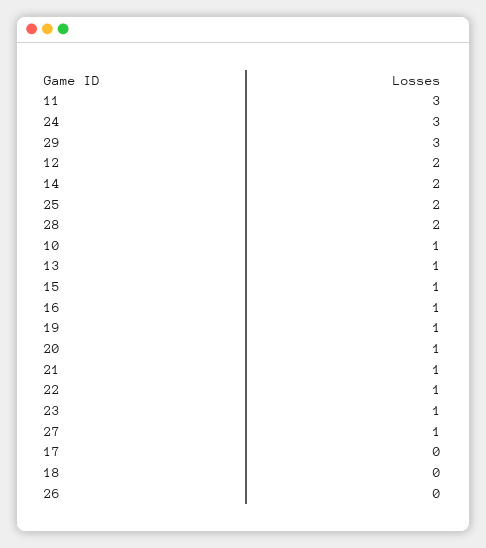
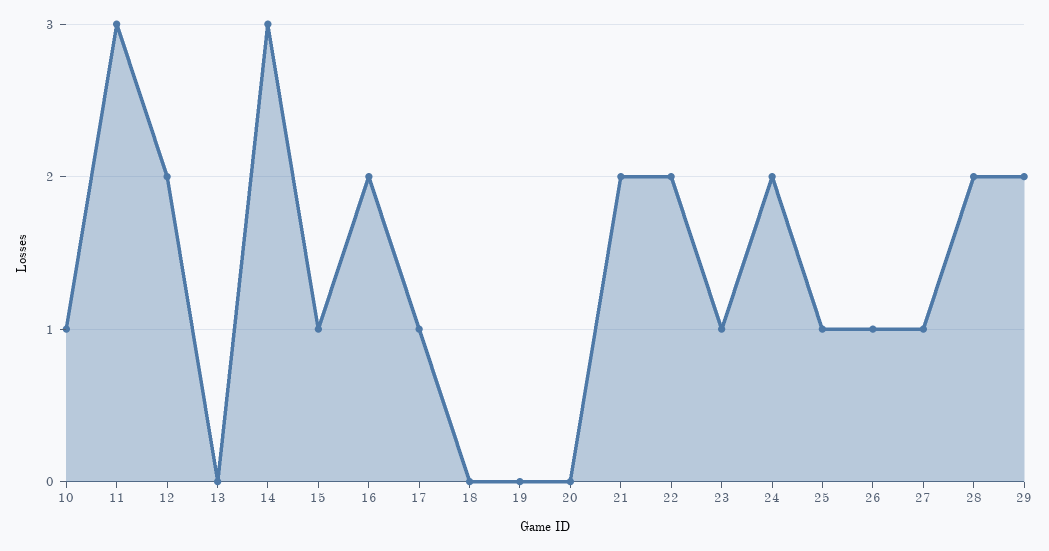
24: 3 -> 2
29: 3 -> 2
14: 2 -> 3
25: 2 -> 1
13: 1 -> 0
16: 1 -> 2
19: 1 -> 0
20: 1 -> 0
21: 1 -> 2
22: 1 -> 2
17: 0 -> 1
26: 0 -> 1

